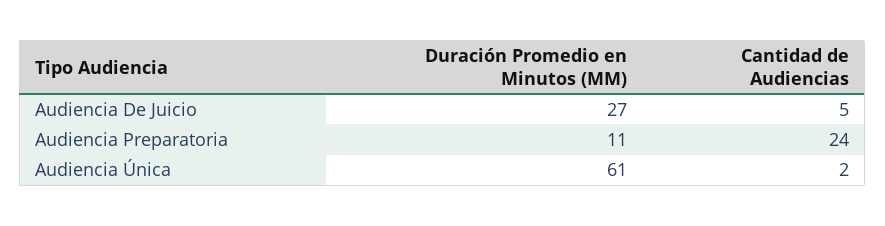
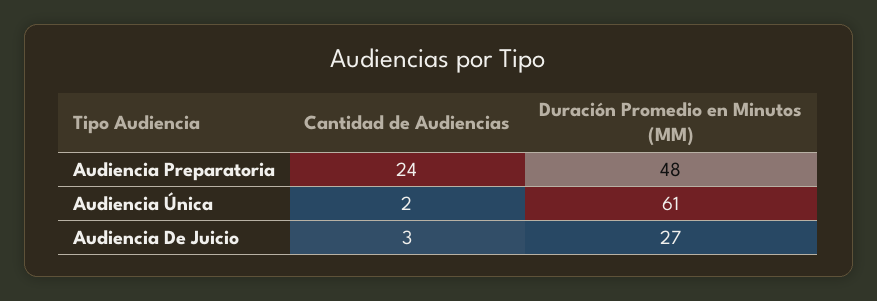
Cantidad de Audiencias, Audiencia De Juicio: 5 -> 3
Duración Promedio en Minutos (MM), Audiencia Preparatoria: 11 -> 48

